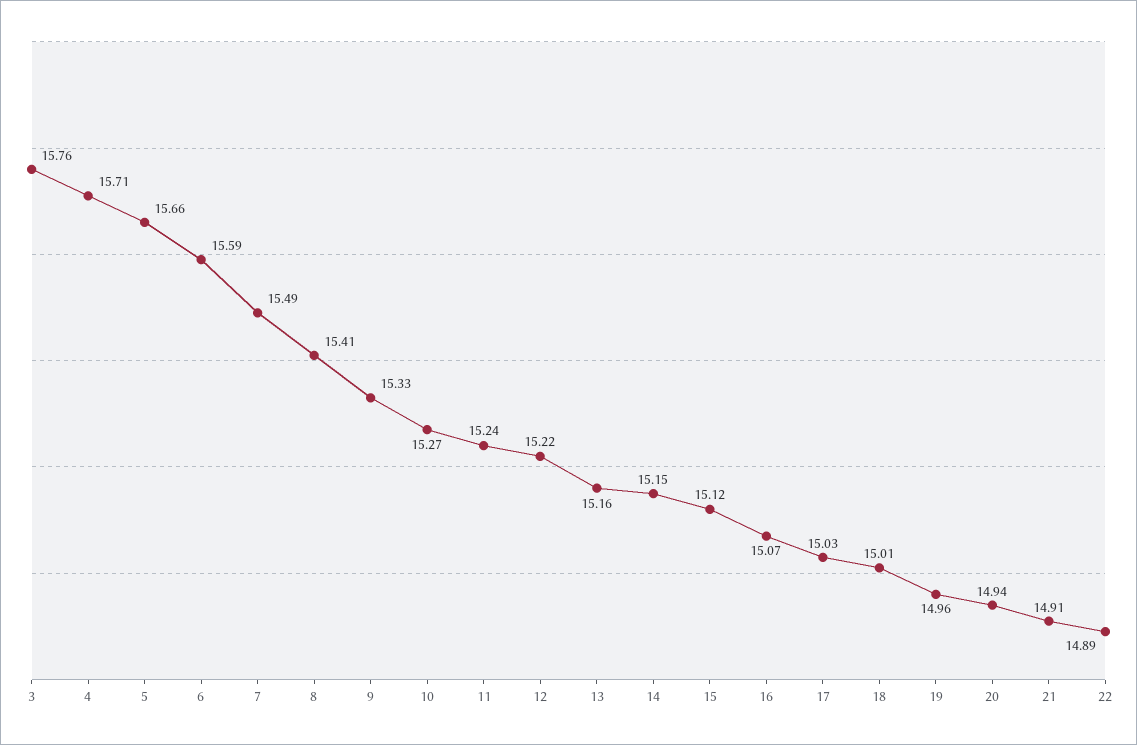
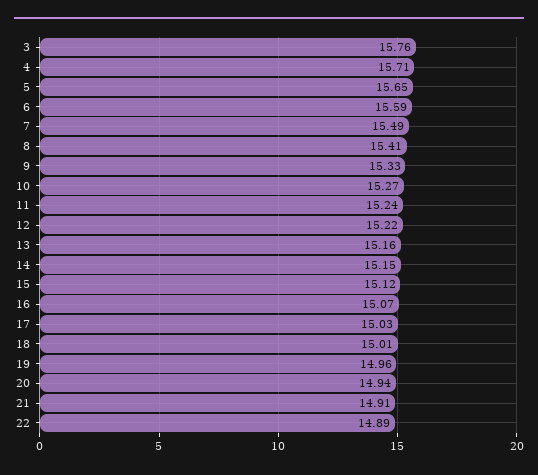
5: 15.66 -> 15.65

